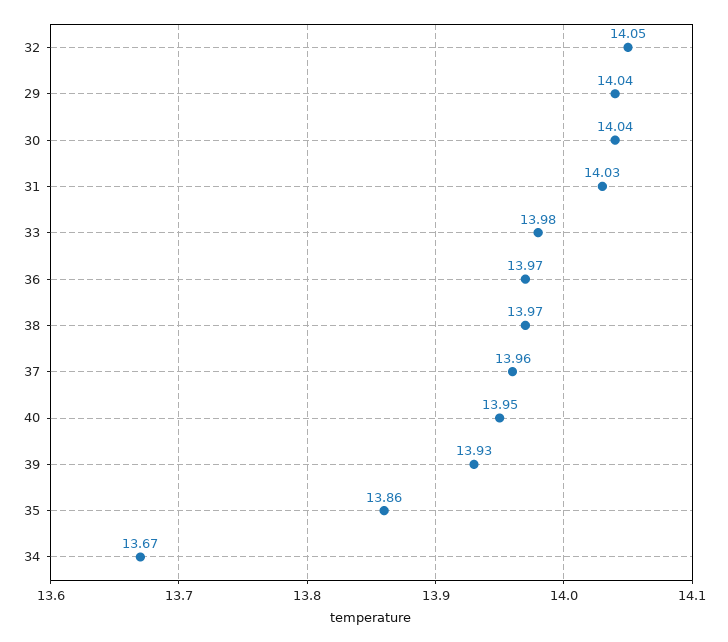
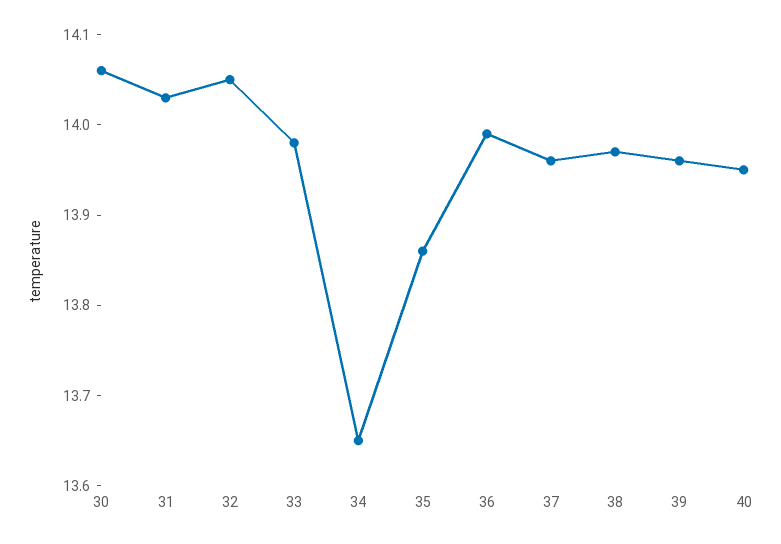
29: 14.04 -> none
30: 14.04 -> 14.06
36: 13.97 -> 13.99
39: 13.93 -> 13.96
34: 13.67 -> 13.65

